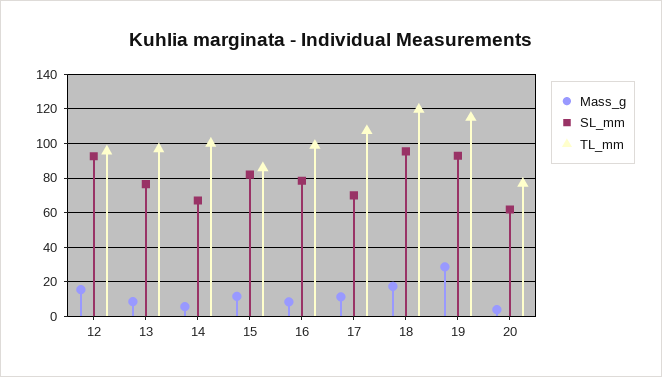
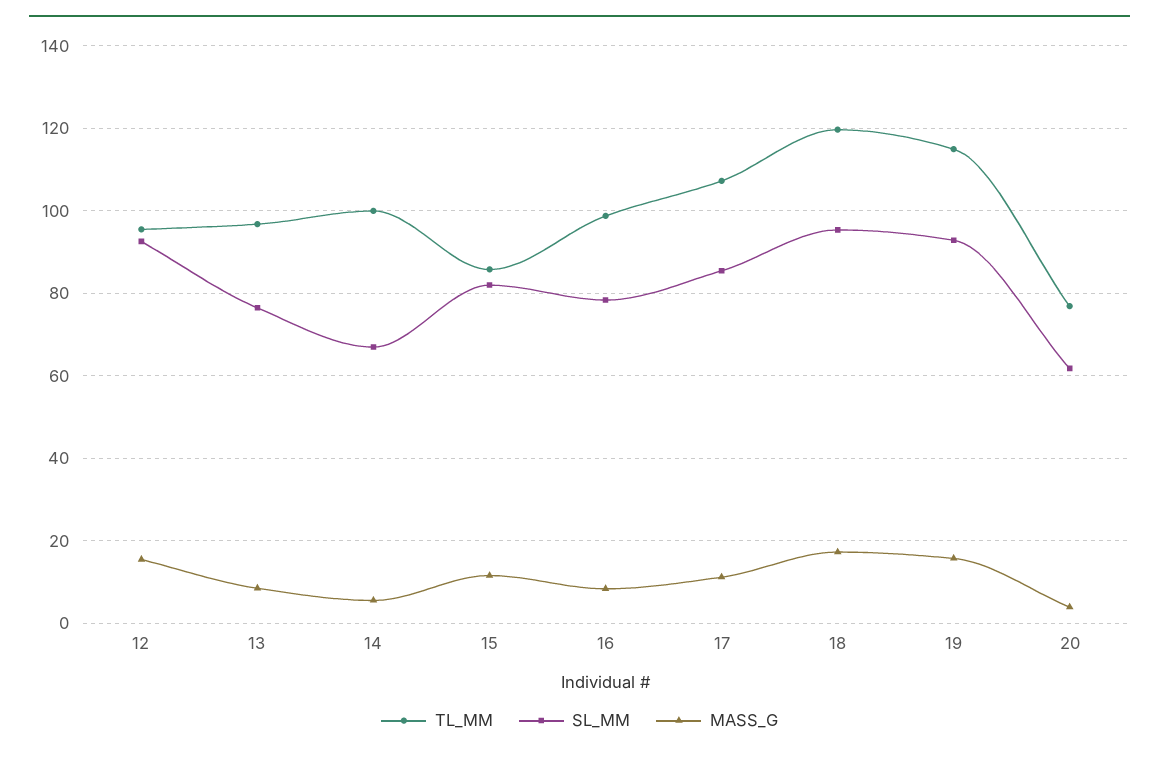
SL_mm, 17: 70 -> 86
Mass_g, 19: 30 -> 16

